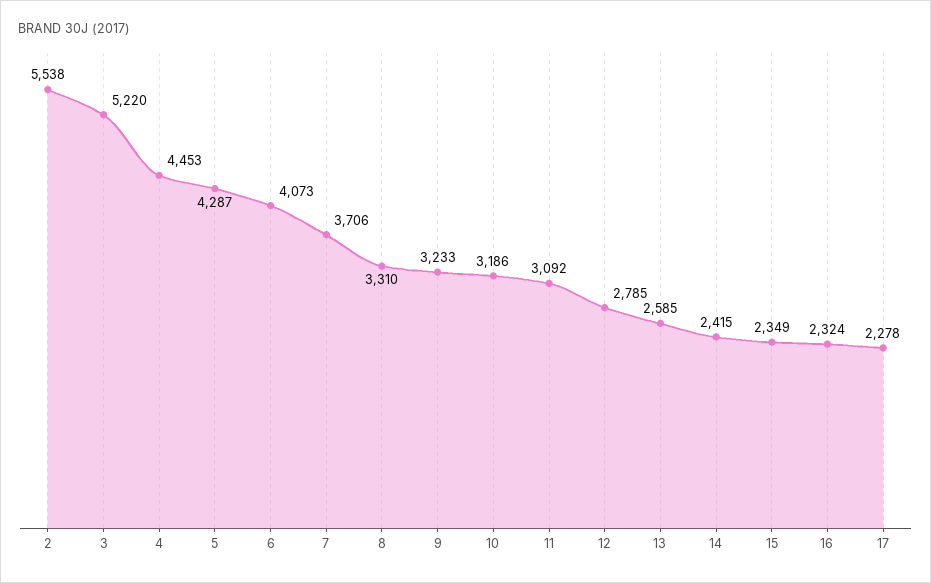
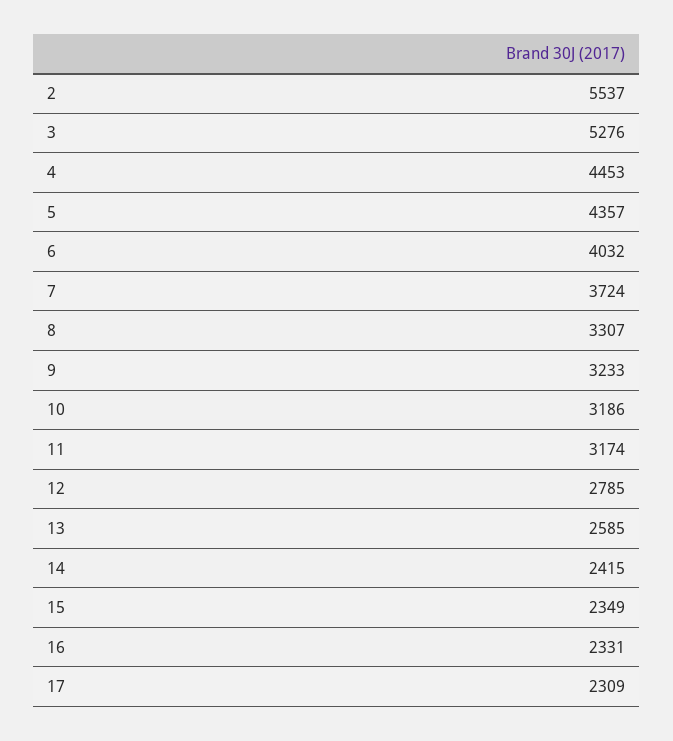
2: 5538 -> 5537
3: 5220 -> 5276
5: 4287 -> 4357
6: 4073 -> 4032
7: 3706 -> 3724
8: 3310 -> 3307
11: 3092 -> 3174
16: 2324 -> 2331
17: 2278 -> 2309

